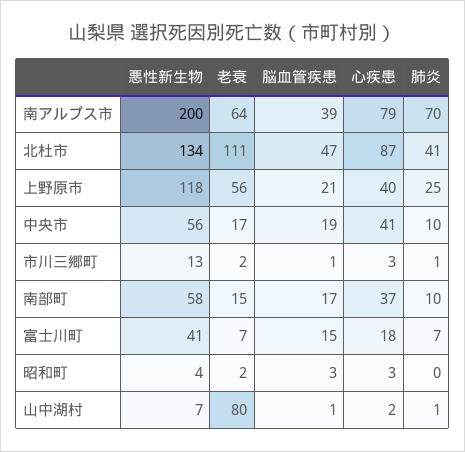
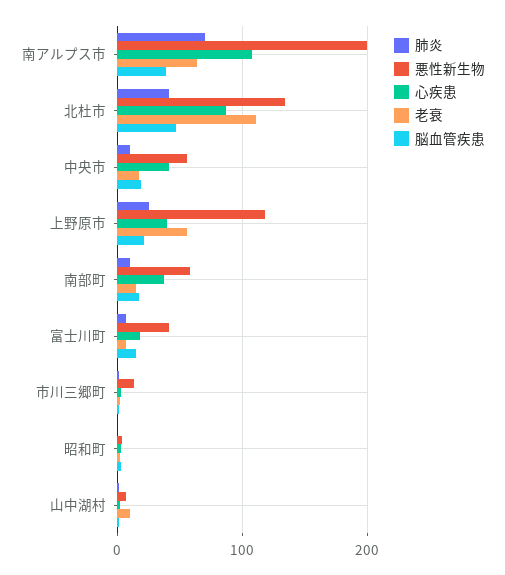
心疾患, 南アルプス市: 79 -> 110
老衰, 山中湖村: 80 -> 10

